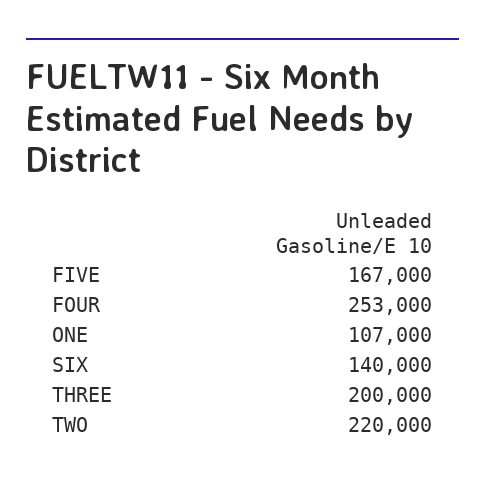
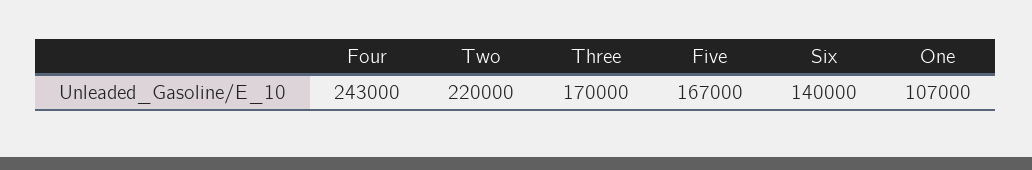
FOUR: 253000 -> 243000
THREE: 200000 -> 170000

